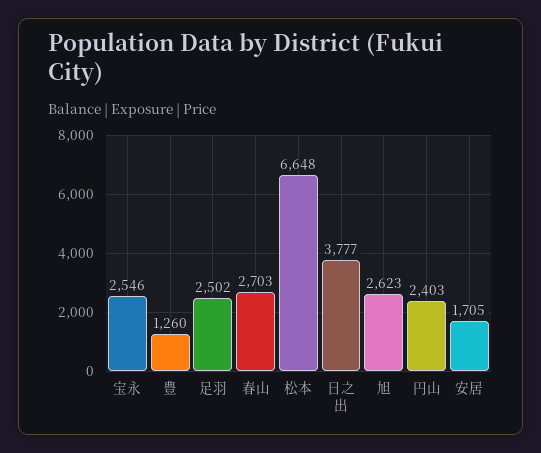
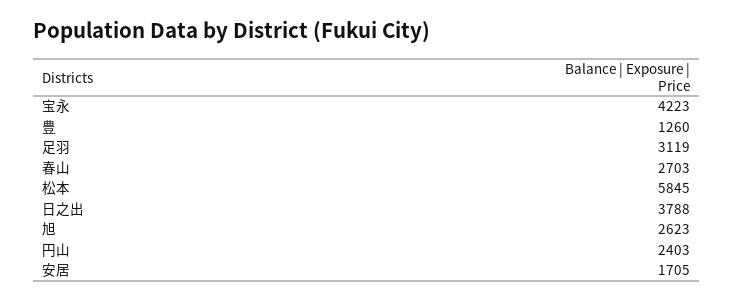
宝永: 2546 -> 4223
足羽: 2502 -> 3119
松本: 6648 -> 5845
日之出: 3777 -> 3788

